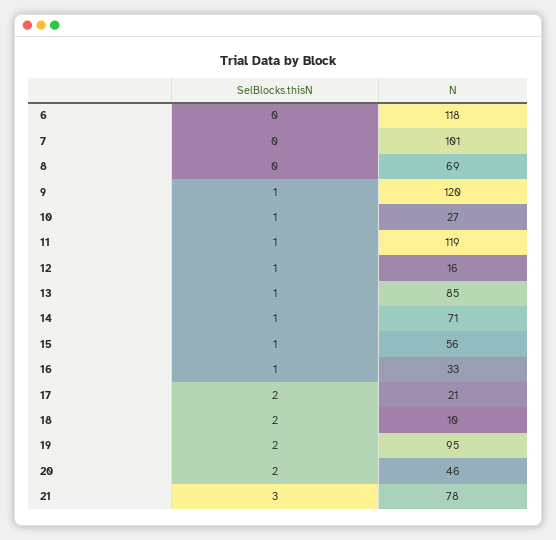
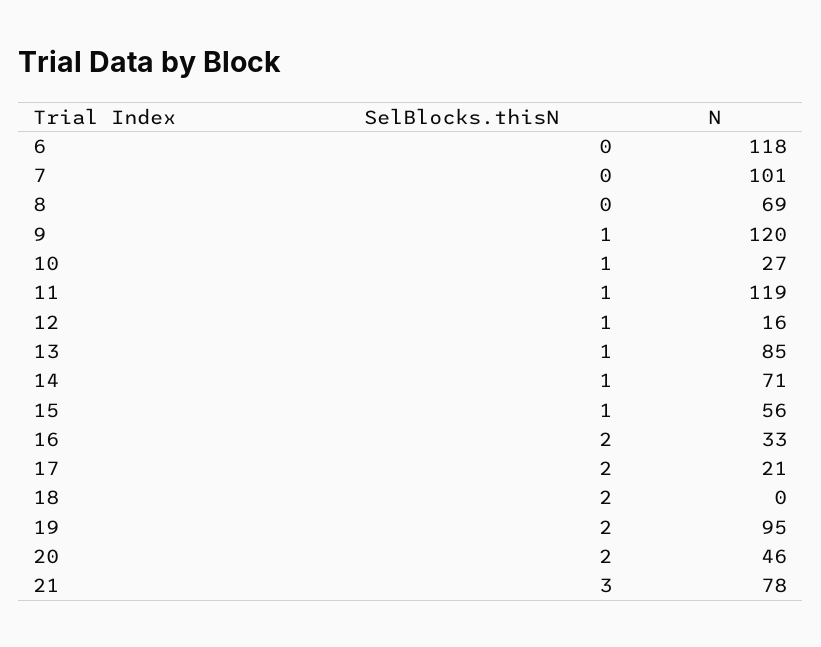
SelBlocks.thisN, 16: 1 -> 2
N, 18: 10 -> 0

